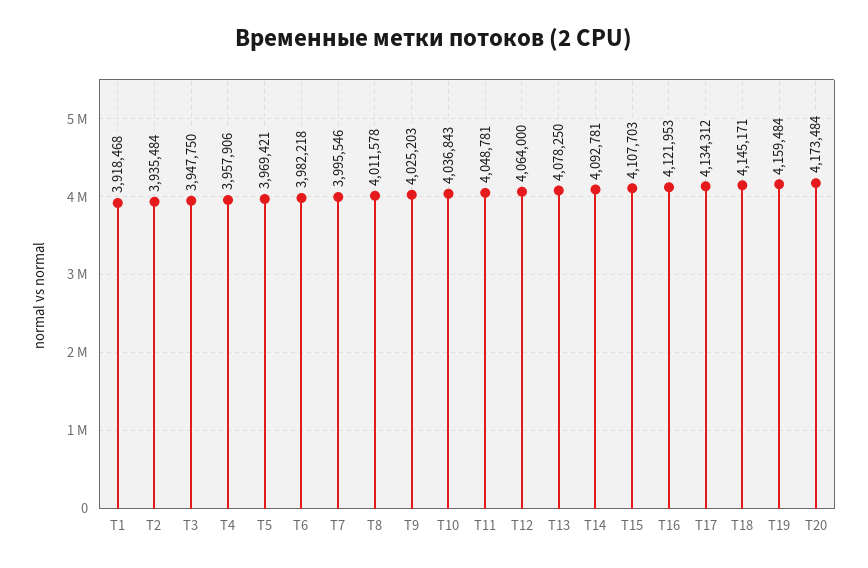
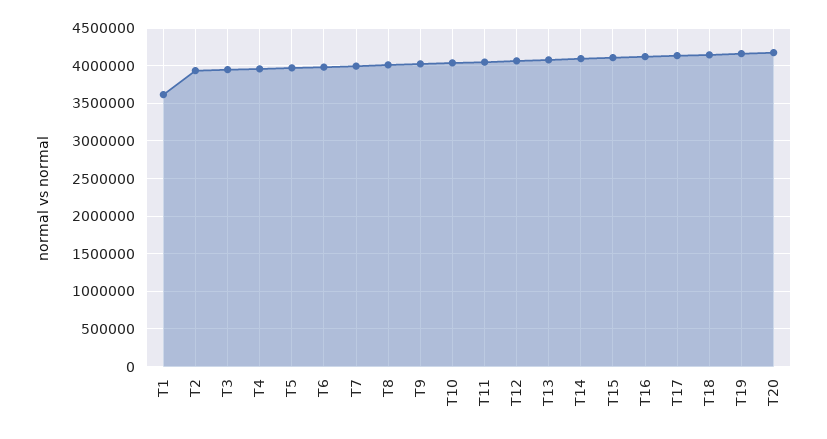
T1: 3918468 -> 3600000

